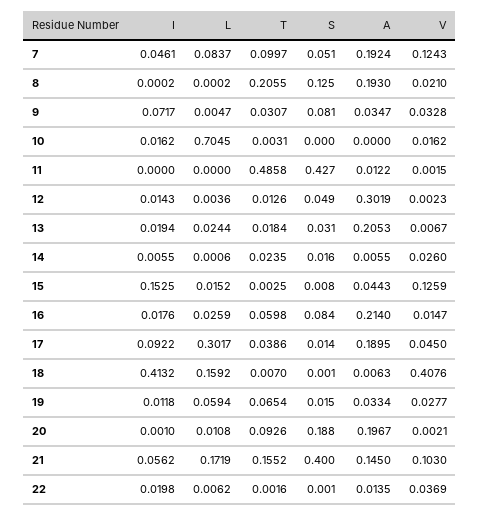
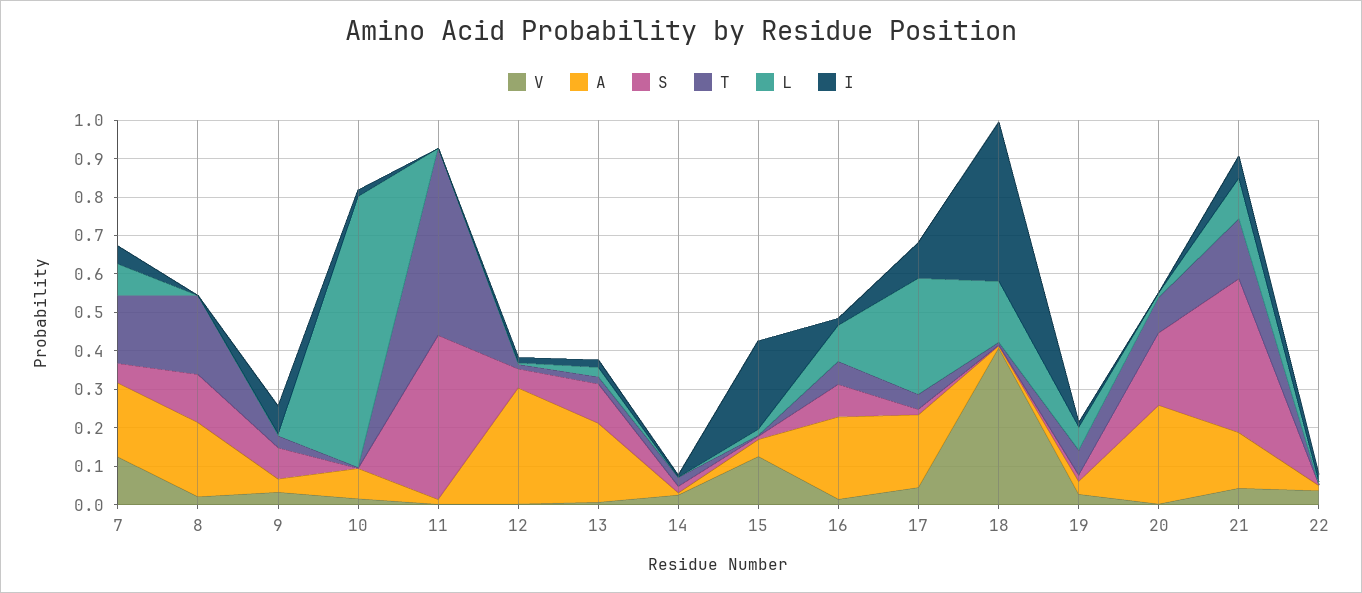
T, 7: 0.0997 -> 0.175
A, 10: 0 -> 0.075
S, 13: 0.031 -> 0.1
I, 15: 0.1525 -> 0.225
L, 16: 0.0259 -> 0.1
A, 20: 0.1967 -> 0.25
L, 21: 0.1719 -> 0.1
V, 21: 0.103 -> 0.05

